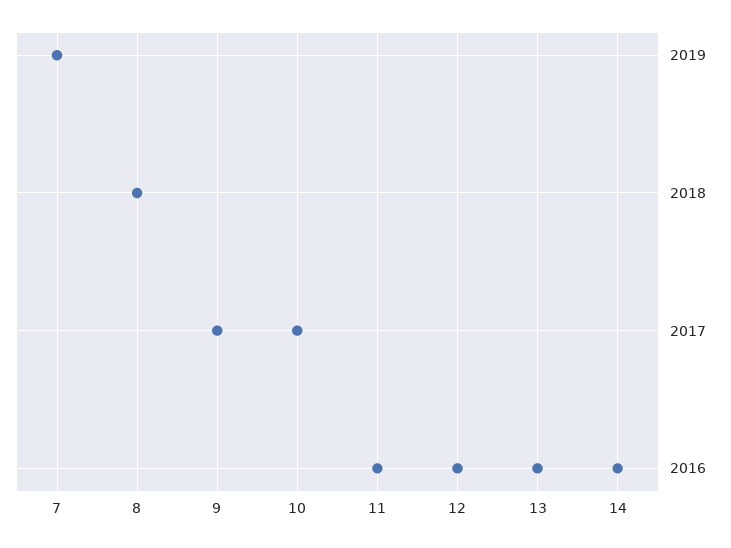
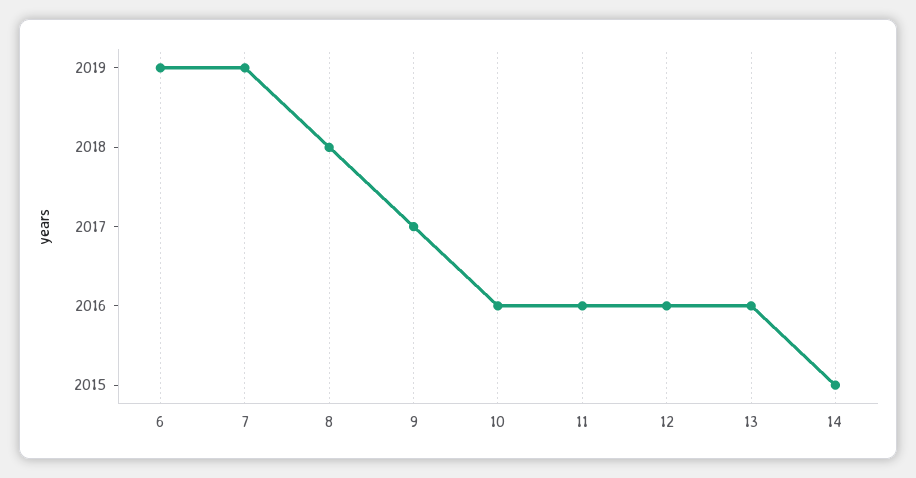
10: 2017 -> 2016
14: 2016 -> 2015
6: none -> 2019

